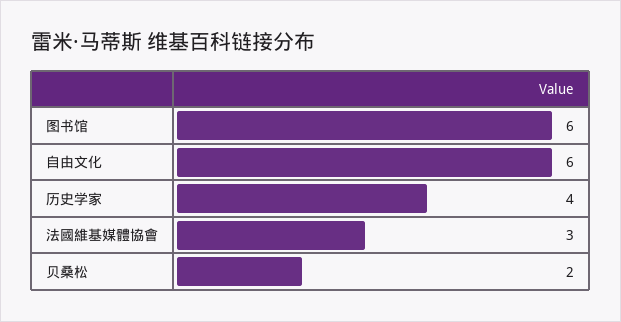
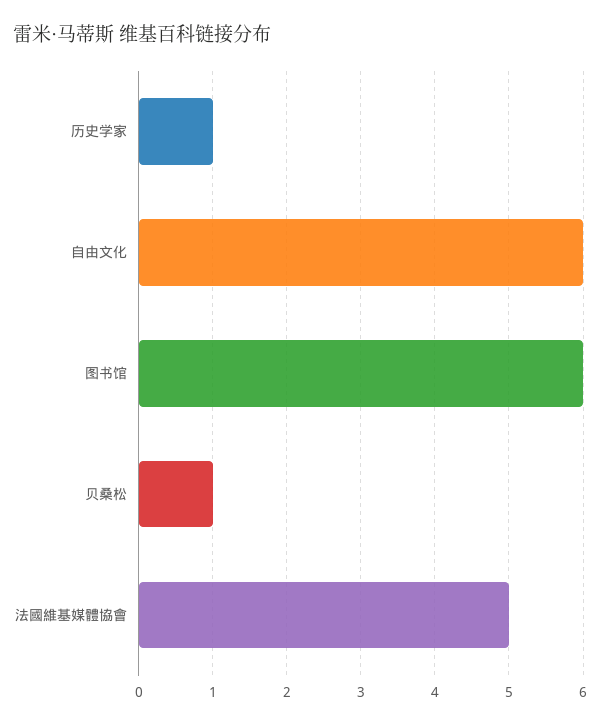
历史学家: 4 -> 1
法國維基媒體協會: 3 -> 5
贝桑松: 2 -> 1

